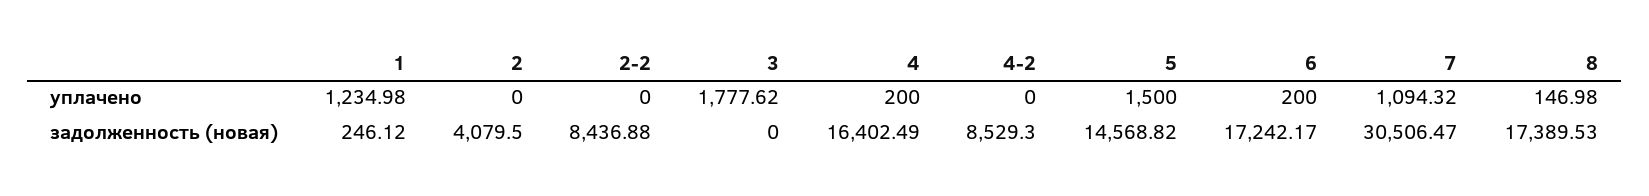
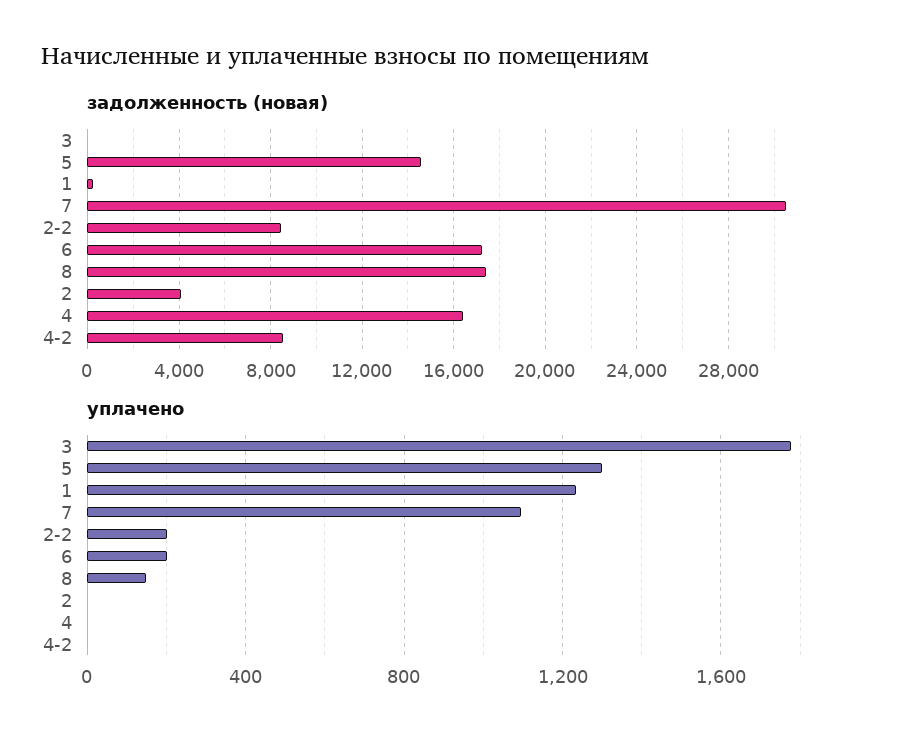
уплачено, 2-2: 0 -> 200
уплачено, 4: 200 -> 0
уплачено, 5: 1500 -> 1300

